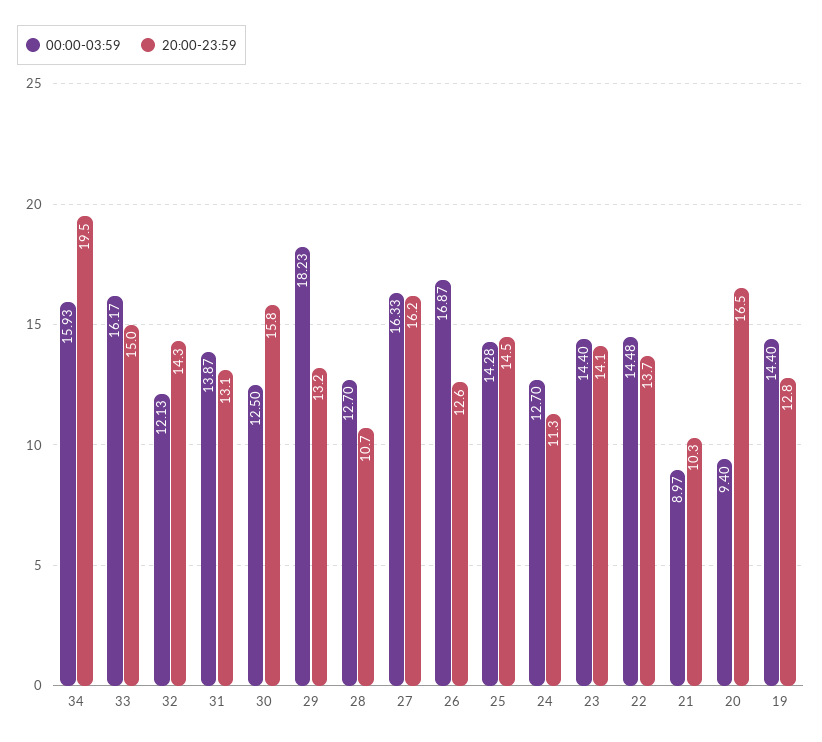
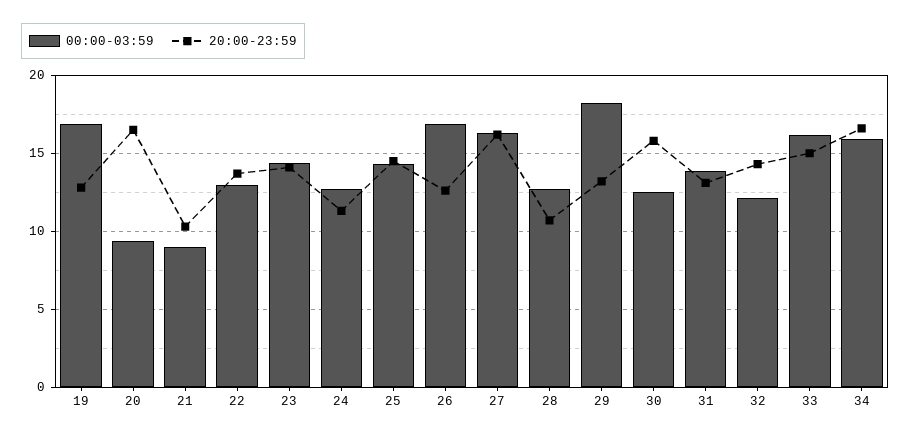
20:00-23:59, 34: 19.5 -> 16.5
00:00-03:59, 22: 14.48 -> 13
00:00-03:59, 19: 14.4 -> 17

